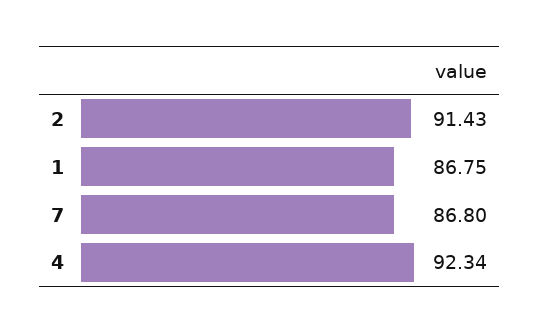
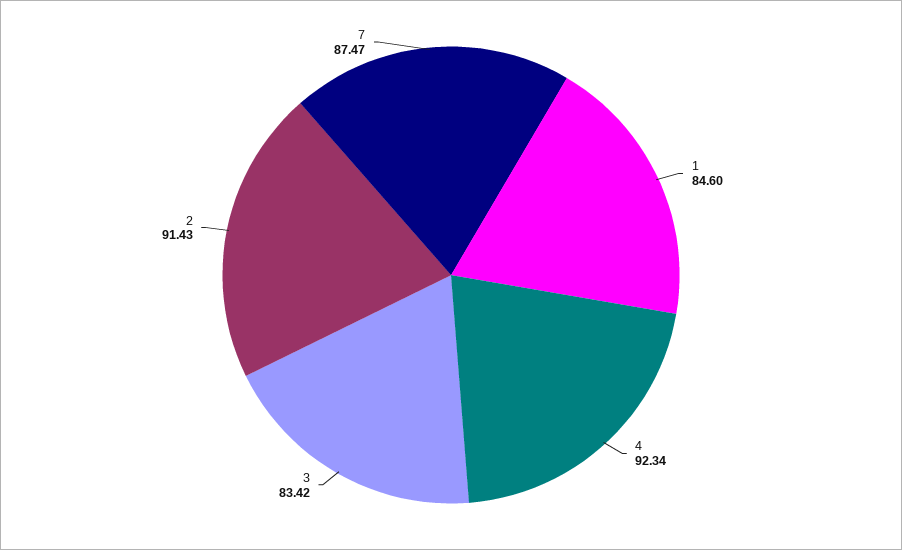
1: 86.75 -> 84.6
7: 86.8 -> 87.47
3: none -> 83.42

